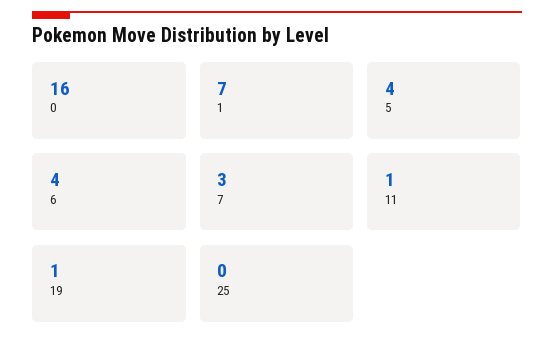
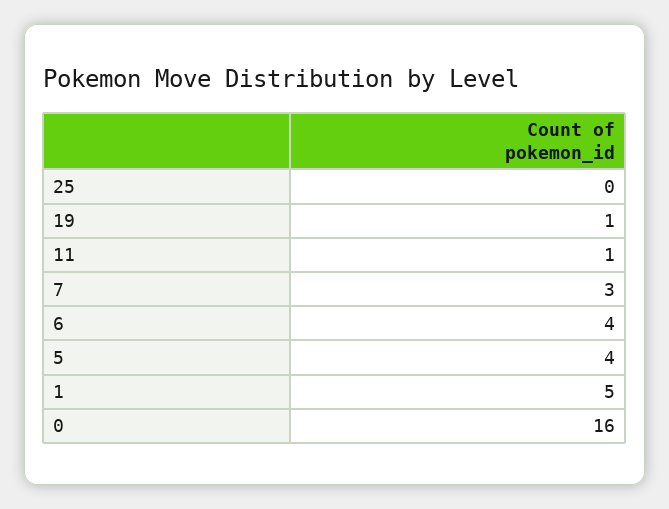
1: 7 -> 5

